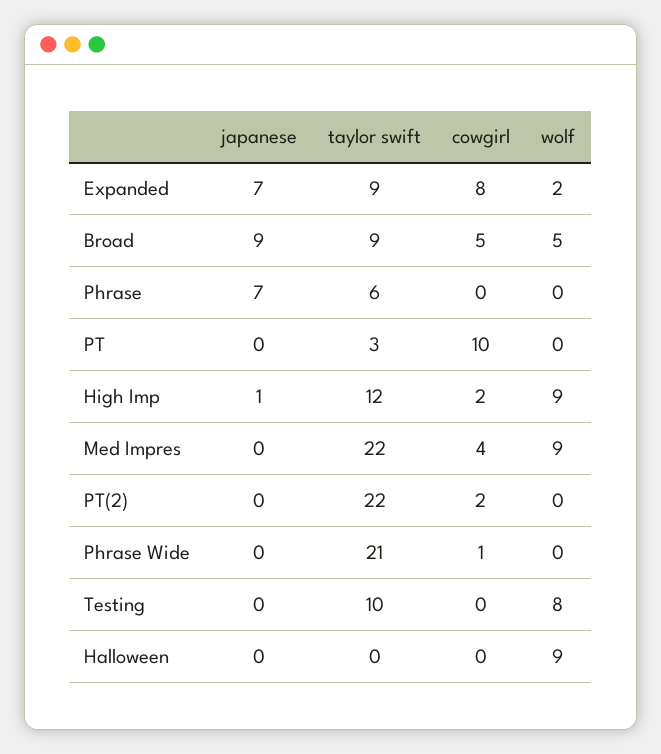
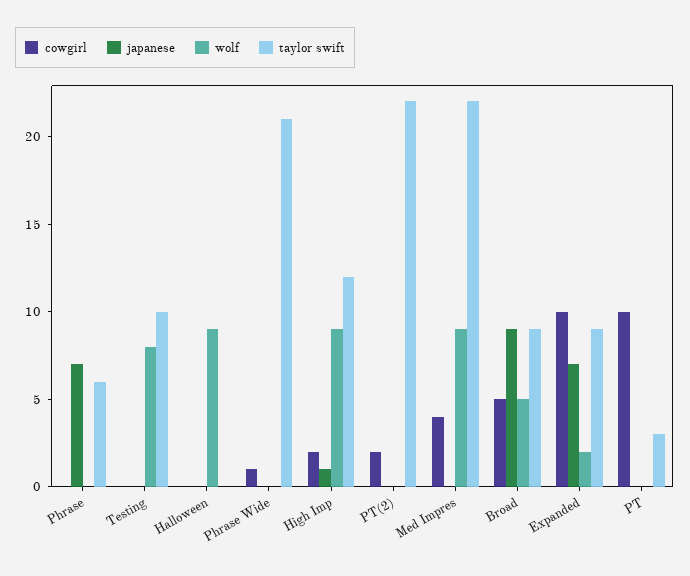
cowgirl, Expanded: 8 -> 10

